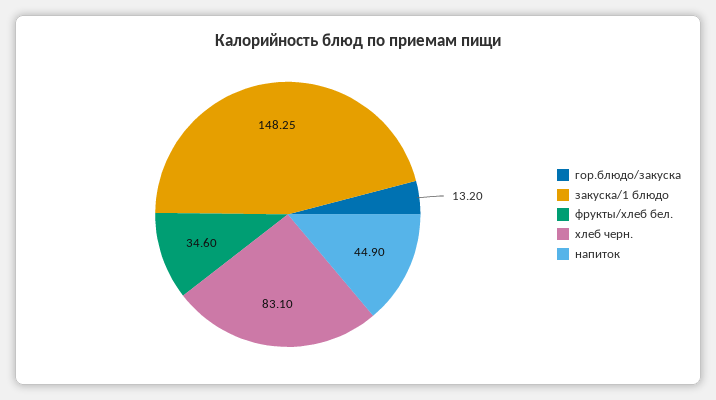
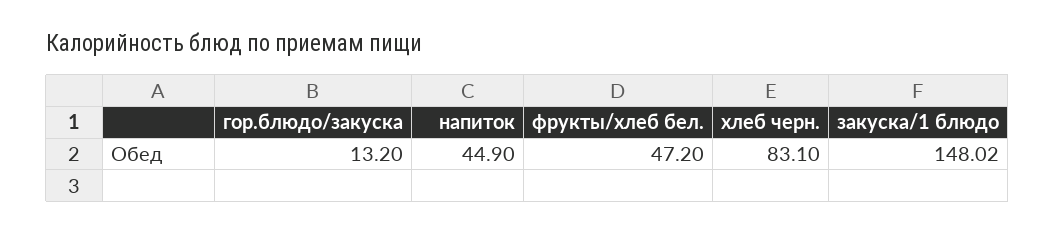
закуска/1 блюдо: 148.25 -> 148.02
фрукты/хлеб бел.: 34.6 -> 47.2

